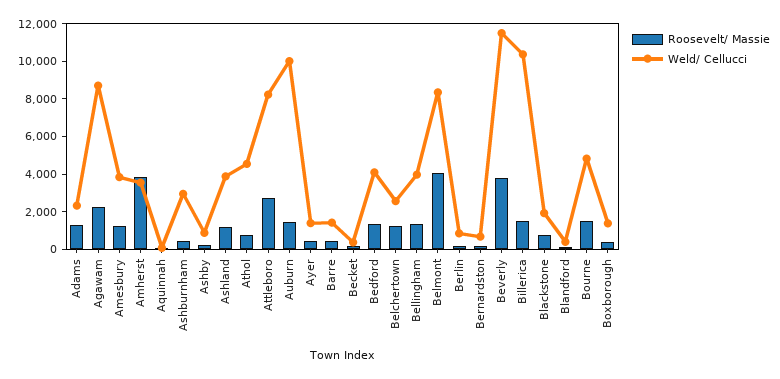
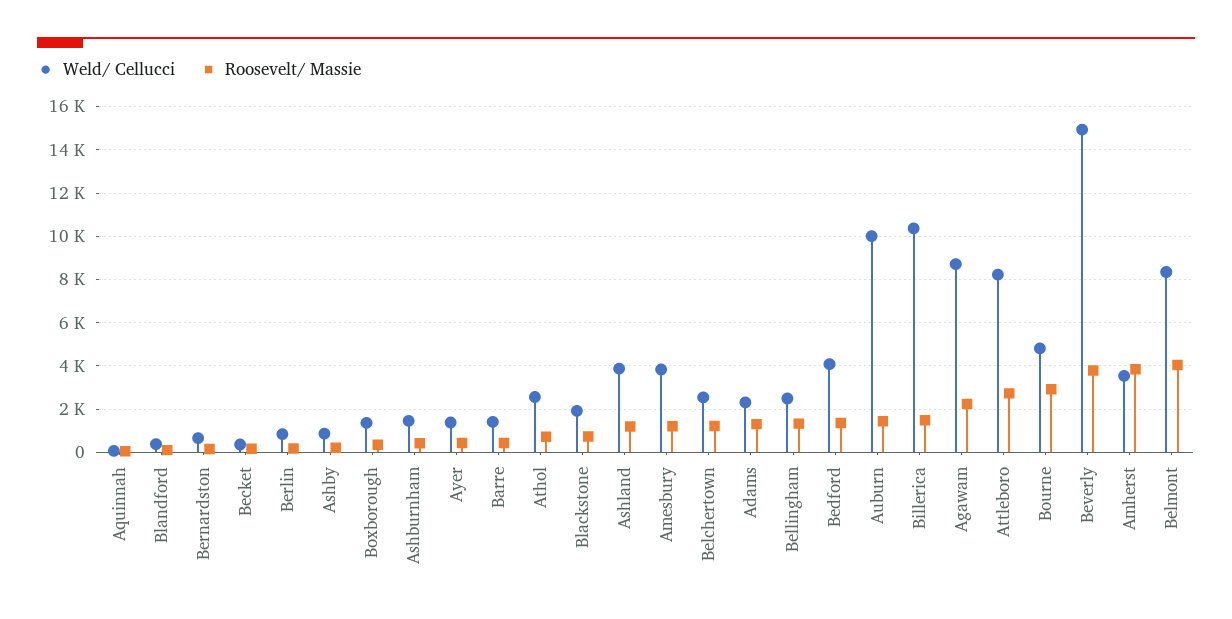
Weld/ Cellucci, Ashburnham: 3000 -> 1500
Weld/ Cellucci, Athol: 4500 -> 2500
Weld/ Cellucci, Bellingham: 4000 -> 2500
Weld/ Cellucci, Beverly: 11500 -> 15000
Roosevelt/ Massie, Bourne: 1500 -> 3000

